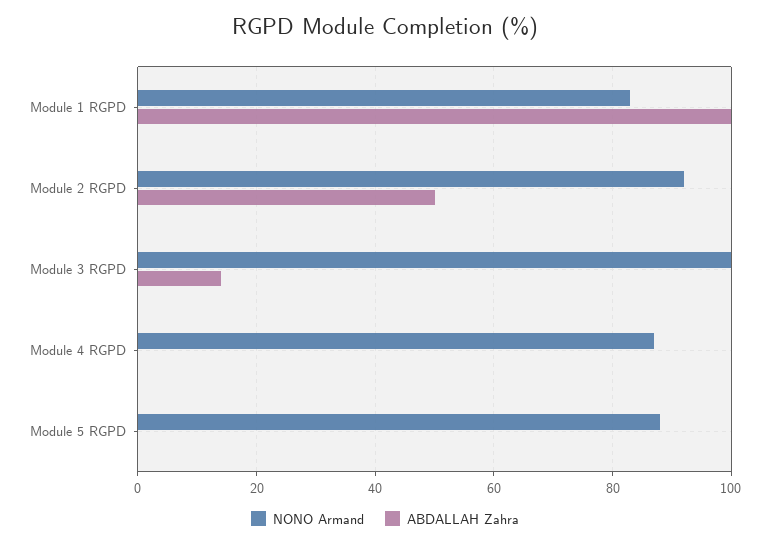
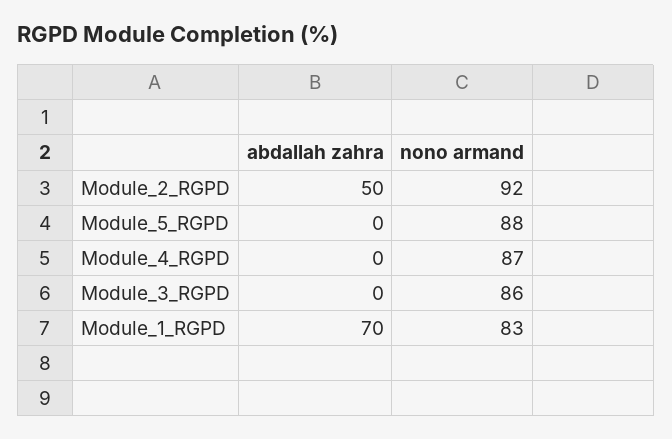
ABDALLAH Zahra, Module 1 RGPD: 100 -> 70
NONO Armand, Module 3 RGPD: 100 -> 86
ABDALLAH Zahra, Module 3 RGPD: 15 -> 0

